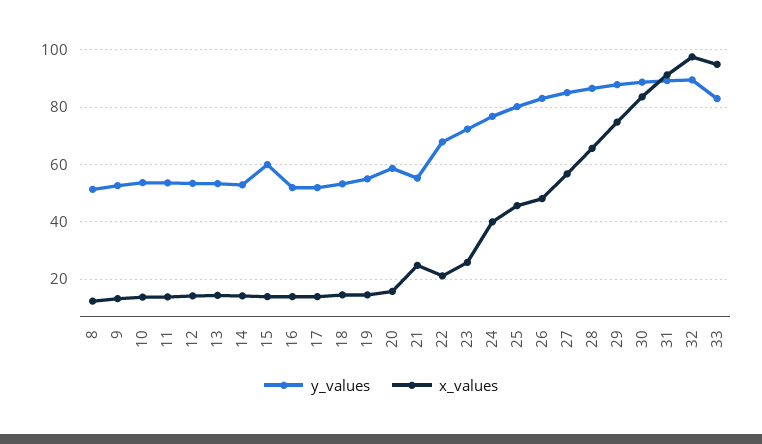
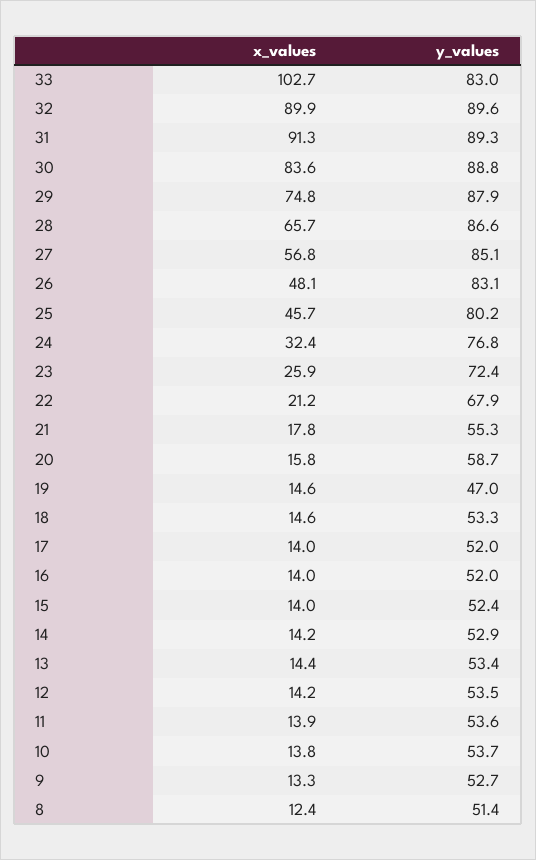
y_values, 15: 60 -> 52.4
y_values, 19: 55 -> 47
x_values, 21: 25 -> 17.8
x_values, 24: 40 -> 32.4
x_values, 32: 97.5 -> 89.9
x_values, 33: 95 -> 102.7

